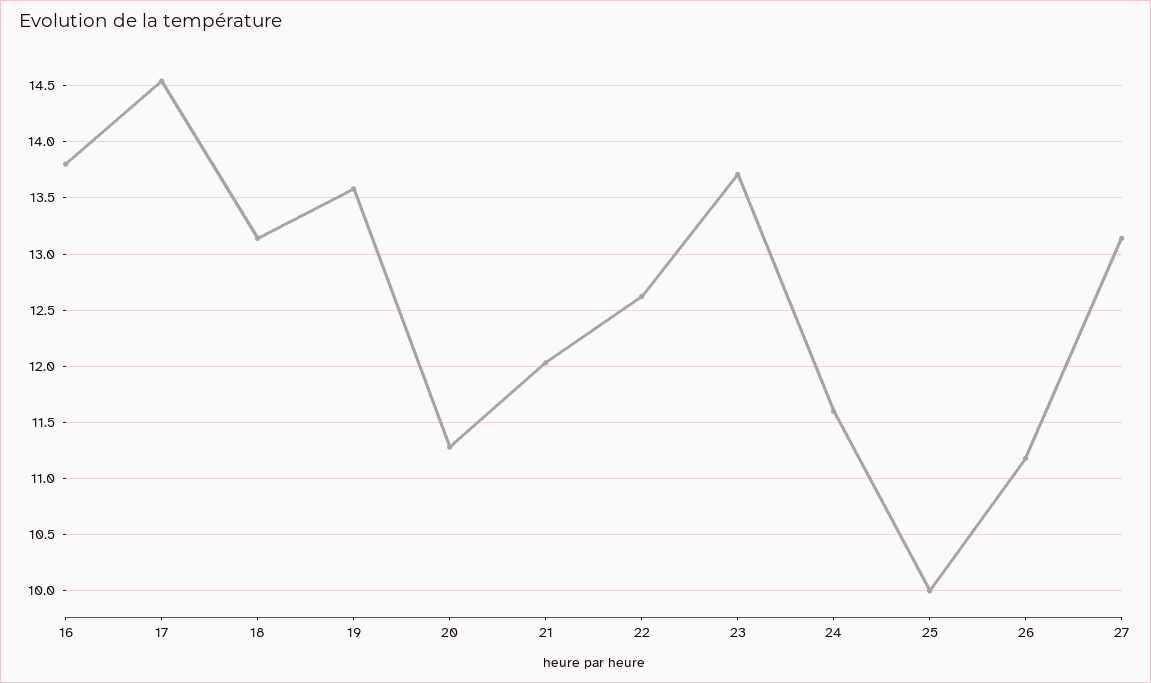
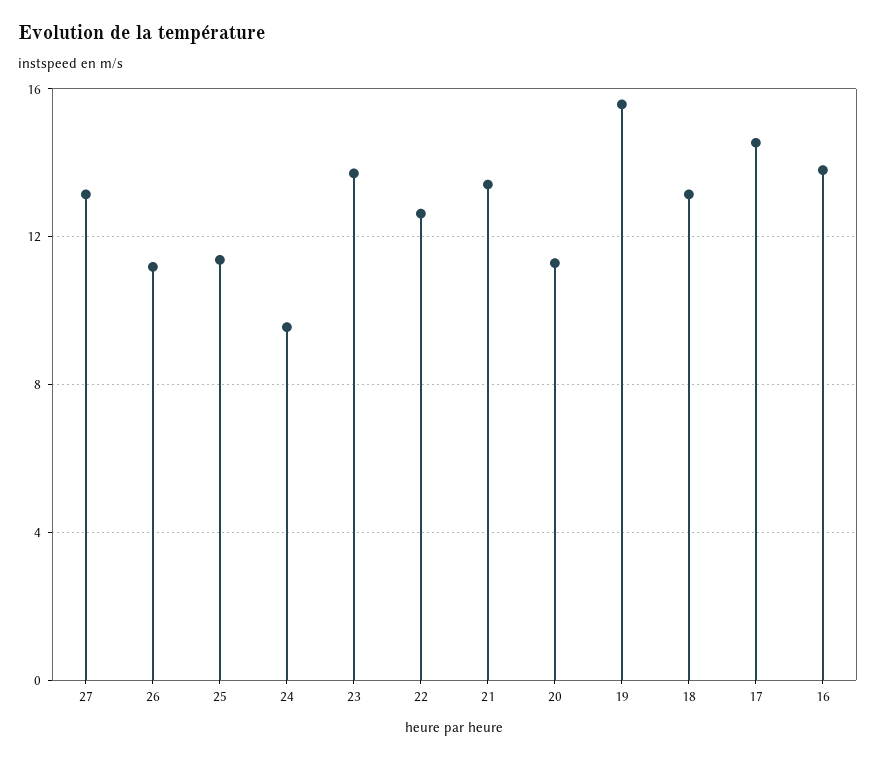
19: 13.6 -> 15.5
21: 12 -> 13.5
24: 11.6 -> 9.5
25: 10 -> 11.5

